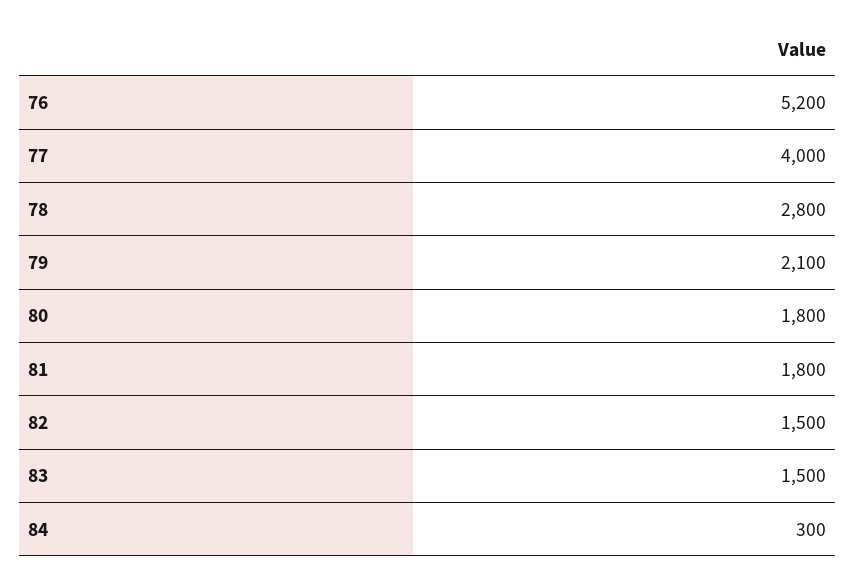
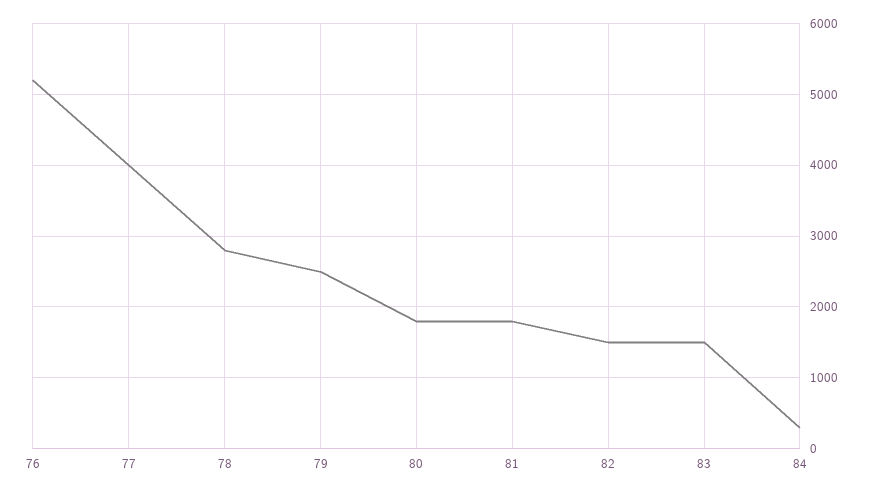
79: 2100 -> 2500

